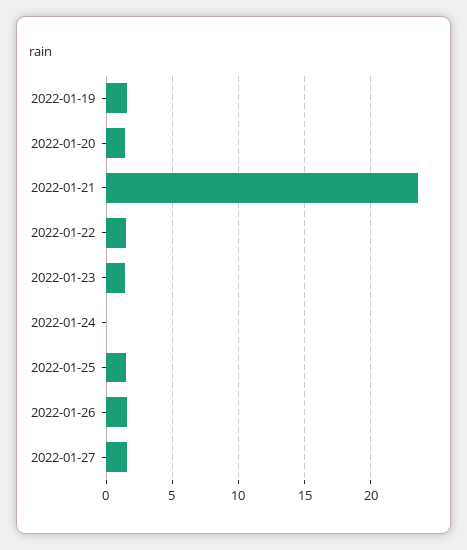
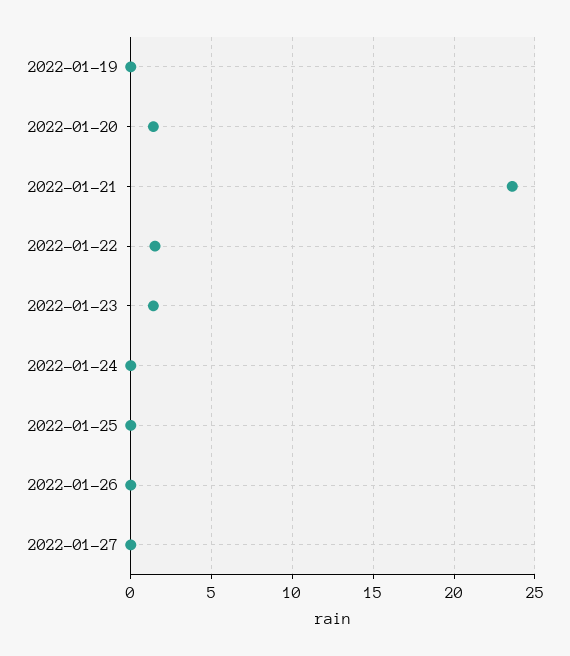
2022-01-19: 1.5 -> 0
2022-01-25: 1.5 -> 0
2022-01-26: 1.5 -> 0
2022-01-27: 1.5 -> 0

